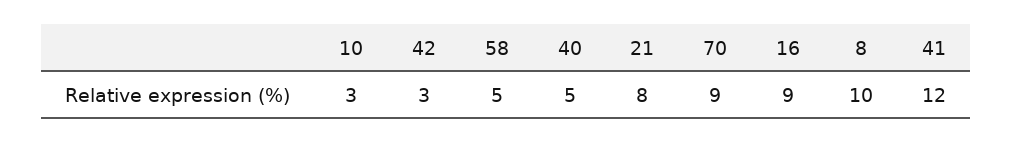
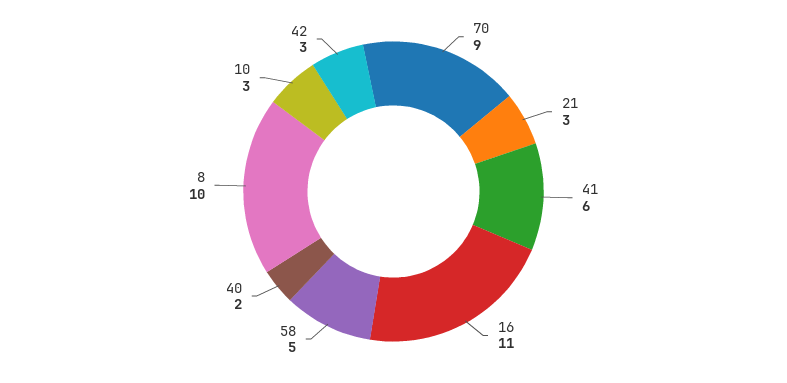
40: 5 -> 2
21: 8 -> 3
16: 9 -> 11
41: 12 -> 6

